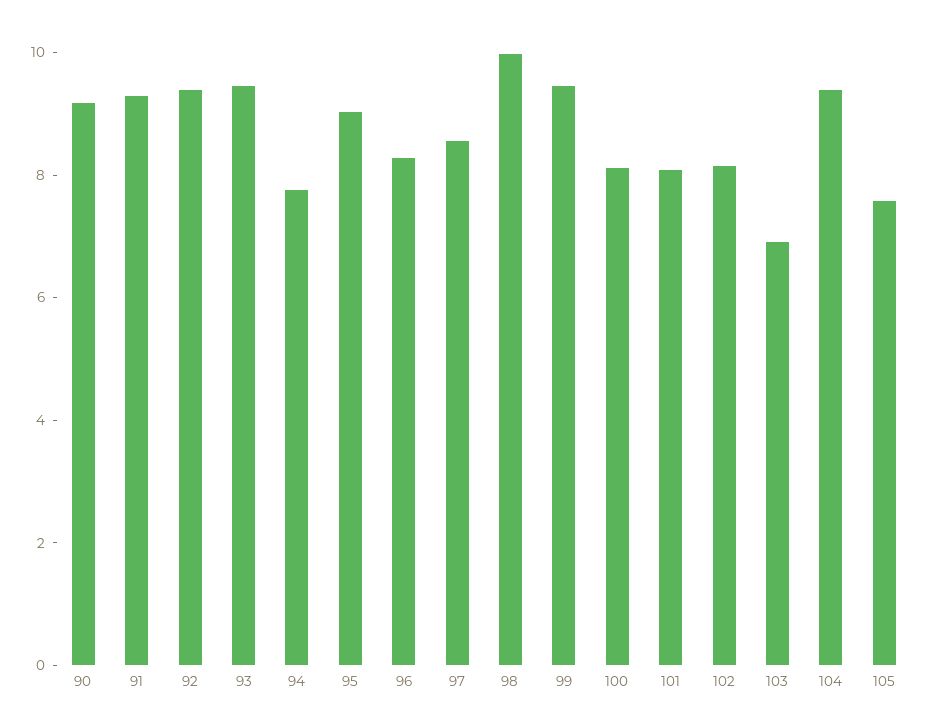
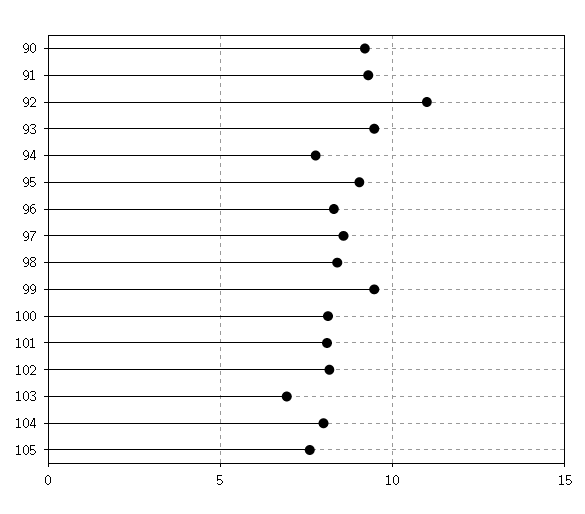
92: 9.5 -> 11
98: 10 -> 8.5
104: 9.5 -> 8

